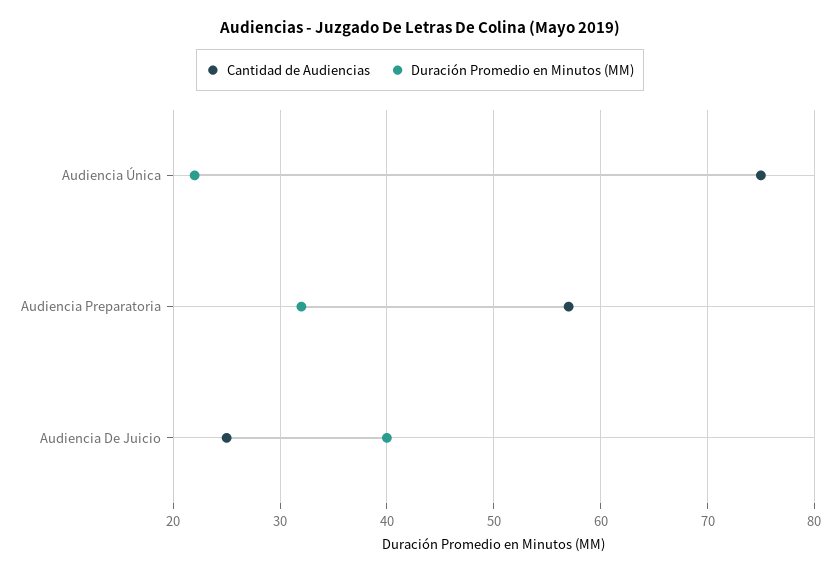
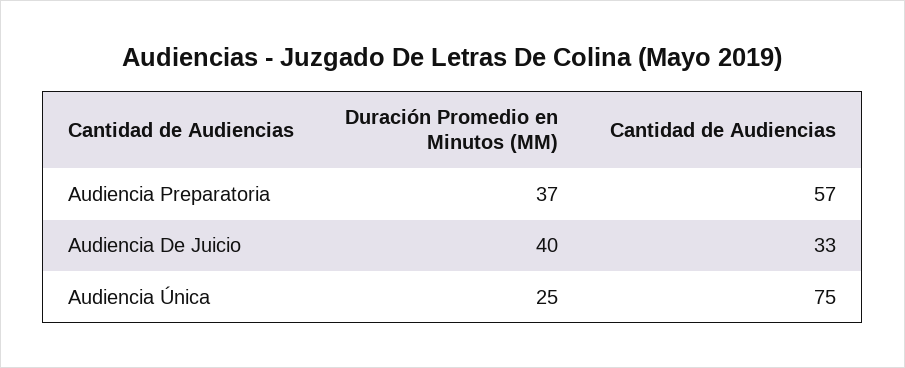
Duración Promedio en Minutos (MM), Audiencia Única: 22 -> 25
Duración Promedio en Minutos (MM), Audiencia Preparatoria: 32 -> 37
Cantidad de Audiencias, Audiencia De Juicio: 25 -> 33

